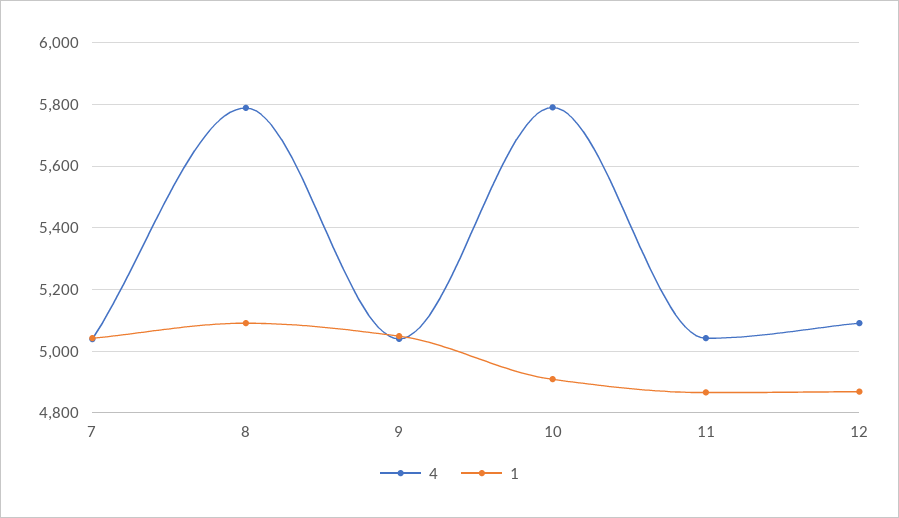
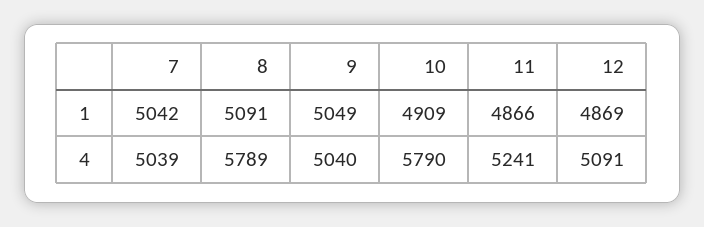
4, 11: 5040 -> 5241

